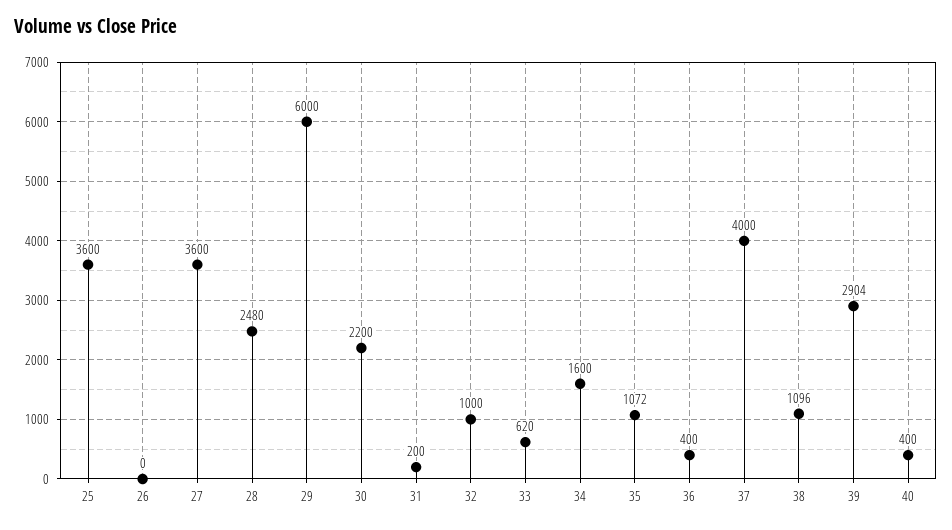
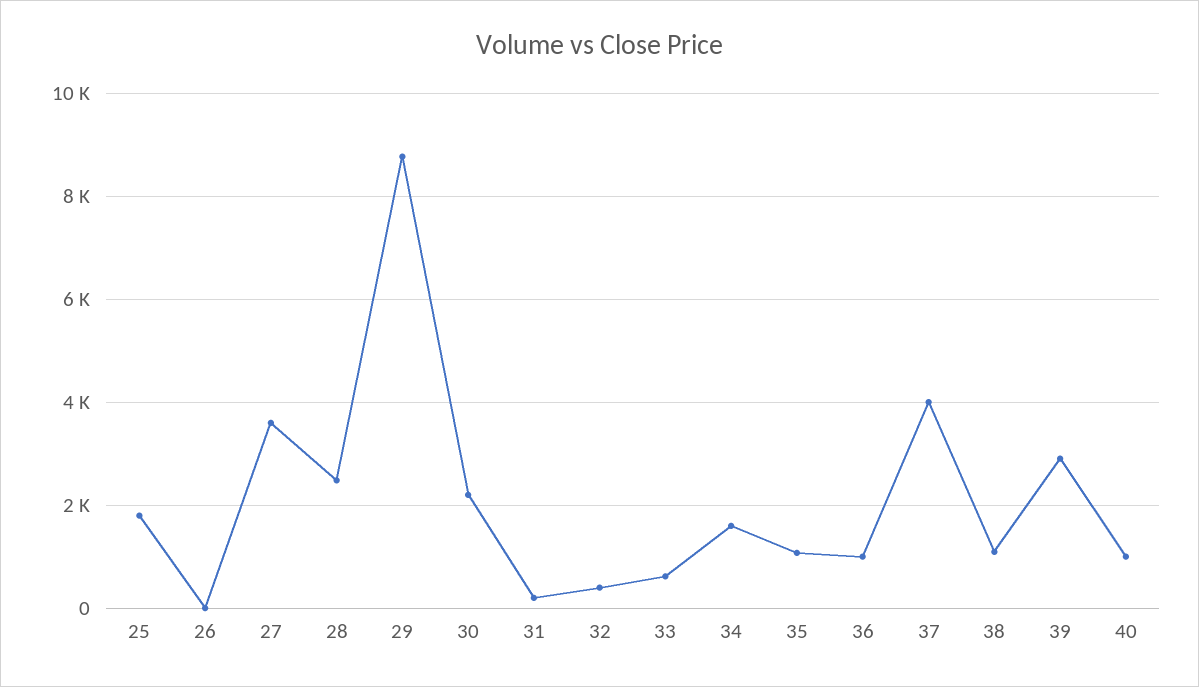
25: 3600 -> 1800
29: 6000 -> 8800
32: 1000 -> 400
36: 400 -> 1000
40: 400 -> 1000

